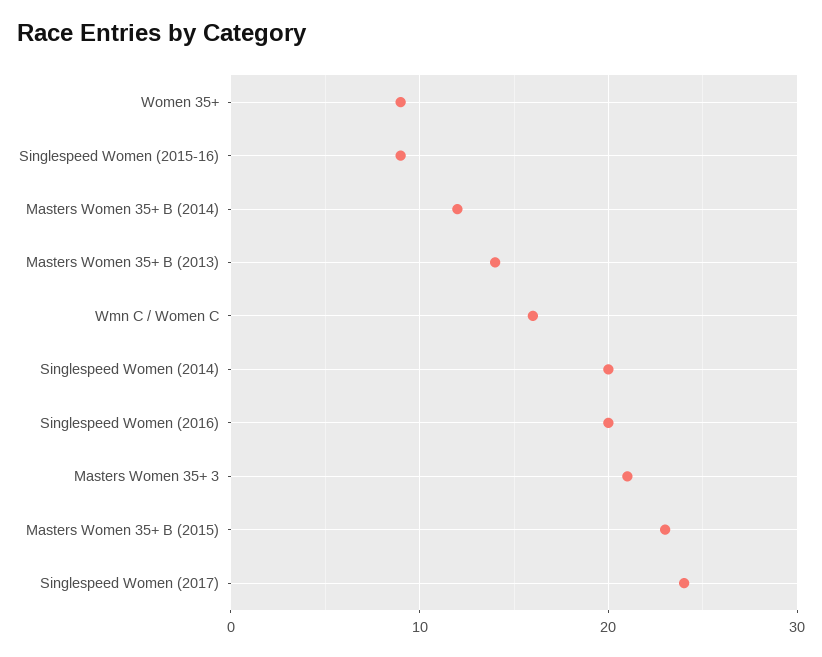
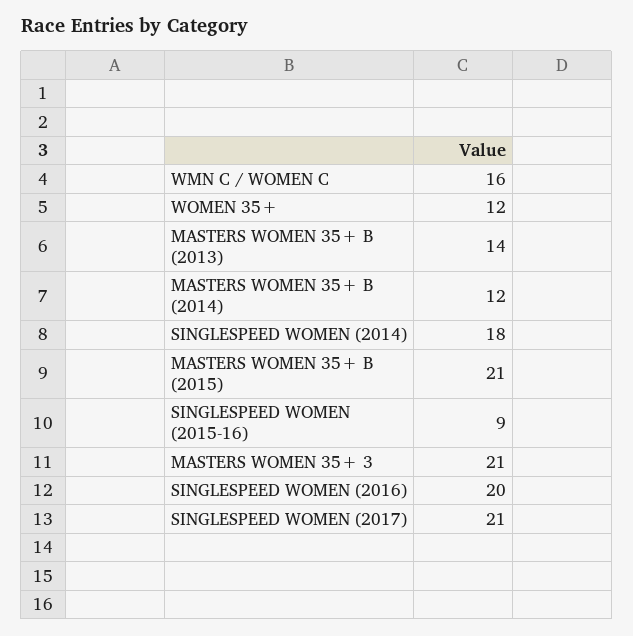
Women 35+: 9 -> 12
Singlespeed Women (2014): 20 -> 18
Masters Women 35+ B (2015): 23 -> 21
Singlespeed Women (2017): 24 -> 21

